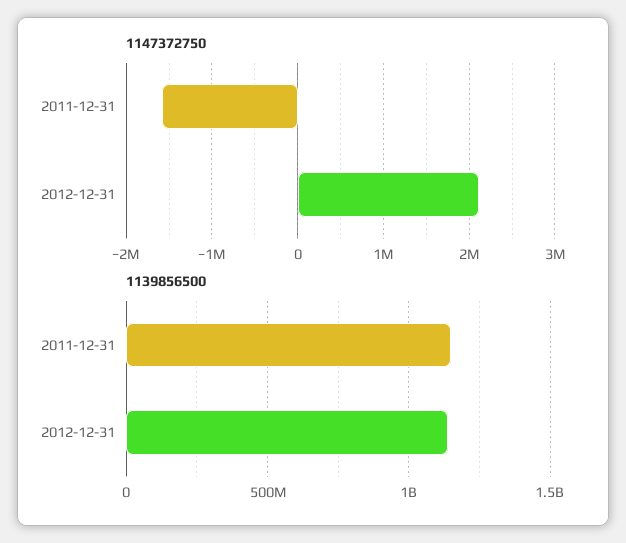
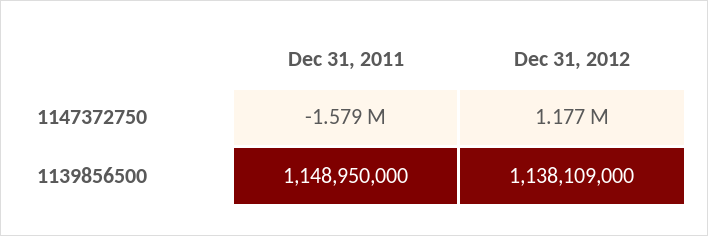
1147372750, 2012-12-31: 2100000 -> 1177000

